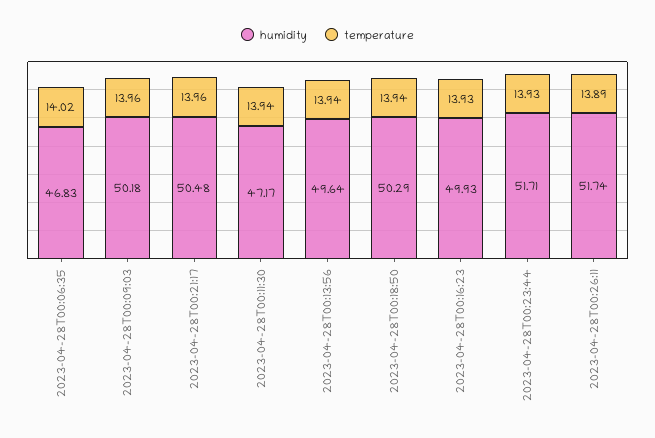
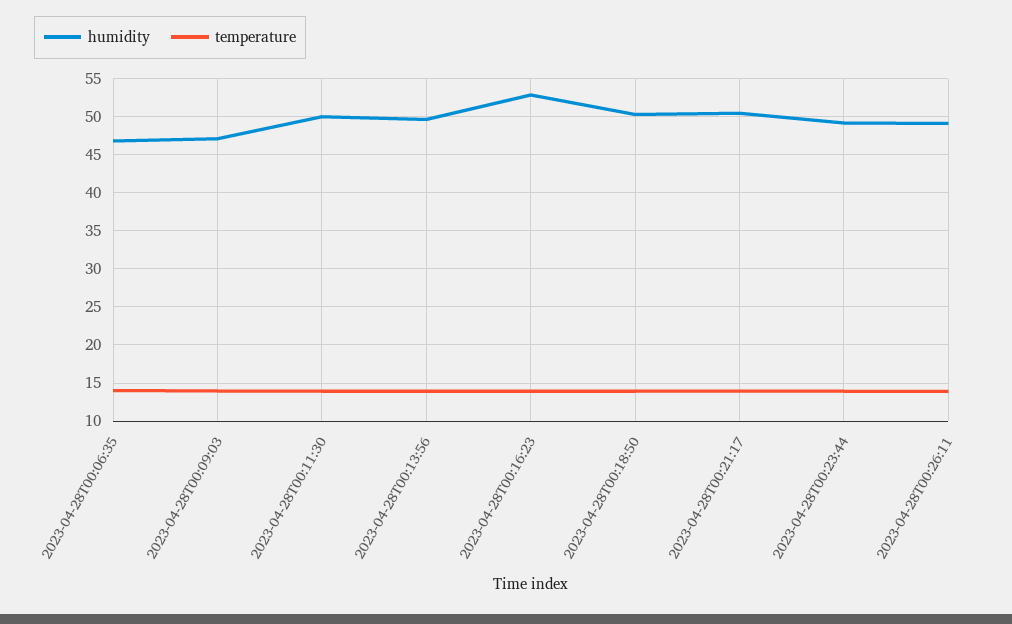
humidity, 2023-04-28T00:09:03: 50.18 -> 47
humidity, 2023-04-28T00:11:30: 47.17 -> 50
humidity, 2023-04-28T00:16:23: 49.93 -> 53
humidity, 2023-04-28T00:23:44: 51.71 -> 49
humidity, 2023-04-28T00:26:11: 51.74 -> 49

